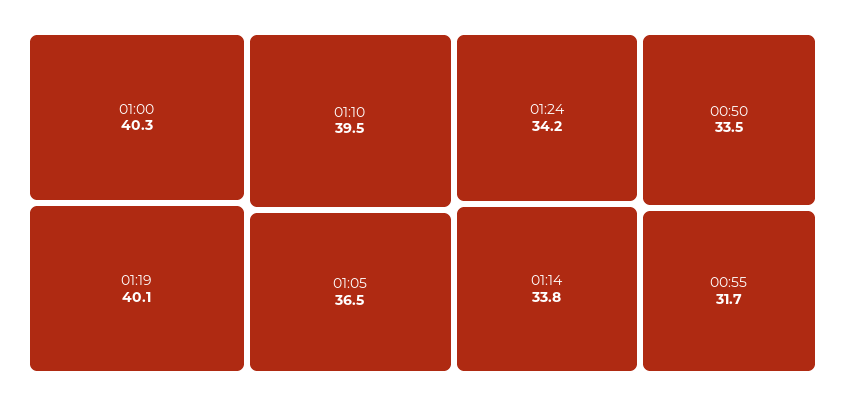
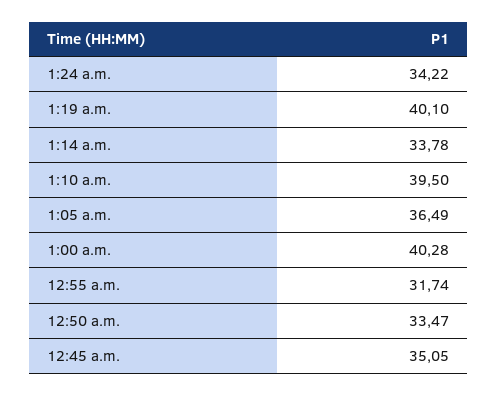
12:45 a.m.: none -> 35.05

